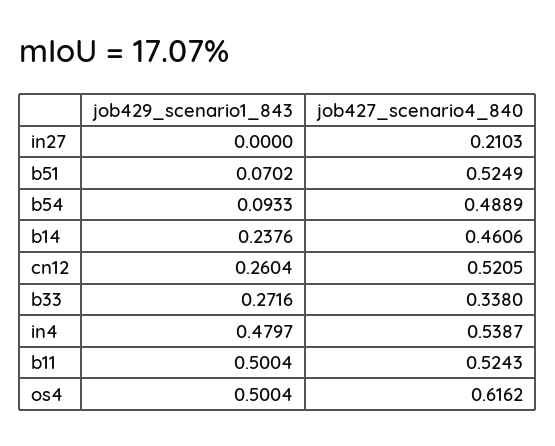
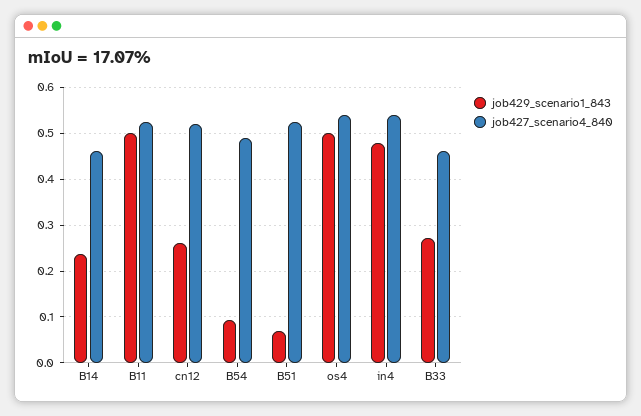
job429_scenario1_843, in27: 0 -> none
job427_scenario4_840, in27: 0.2103 -> none
job427_scenario4_840, b33: 0.338 -> 0.46
job427_scenario4_840, os4: 0.6162 -> 0.54

